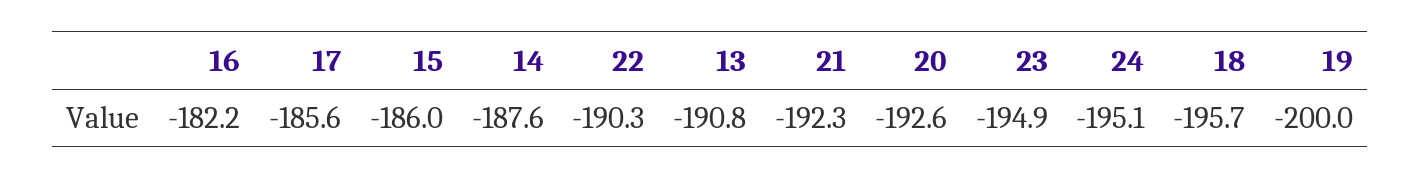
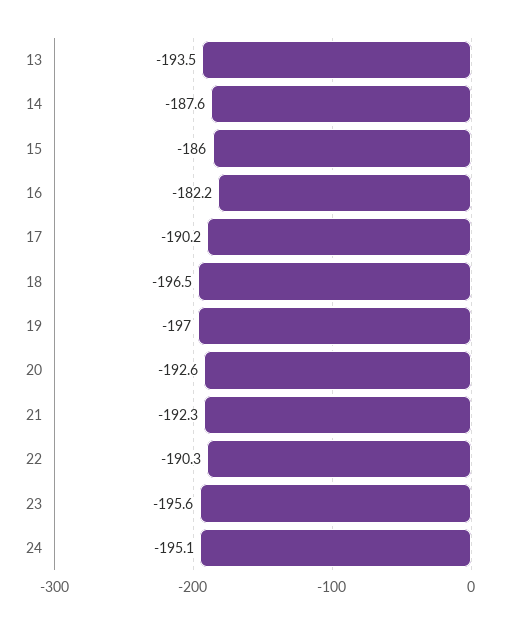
17: -185.6 -> -190.2
13: -190.8 -> -193.5
23: -194.9 -> -195.6
18: -195.7 -> -196.5
19: -200 -> -197

